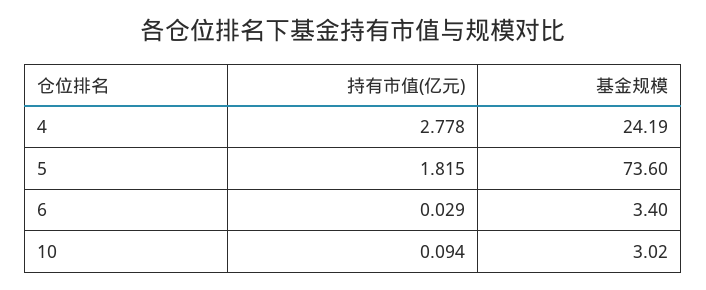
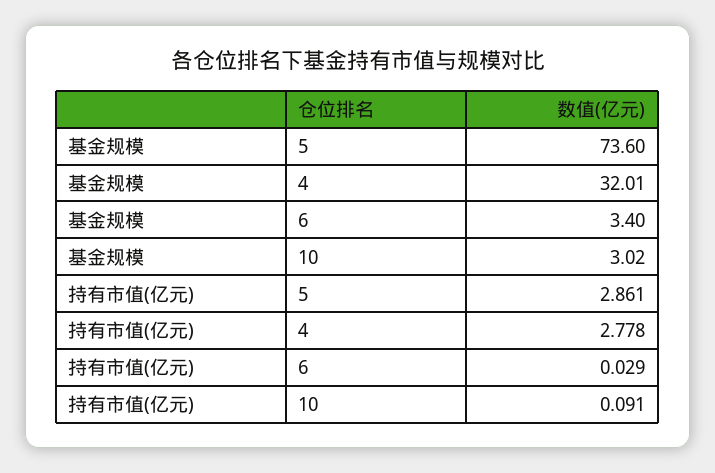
基金规模, 4: 24.19 -> 32.01
持有市值(亿元), 5: 1.815 -> 2.861
持有市值(亿元), 10: 0.094 -> 0.091

